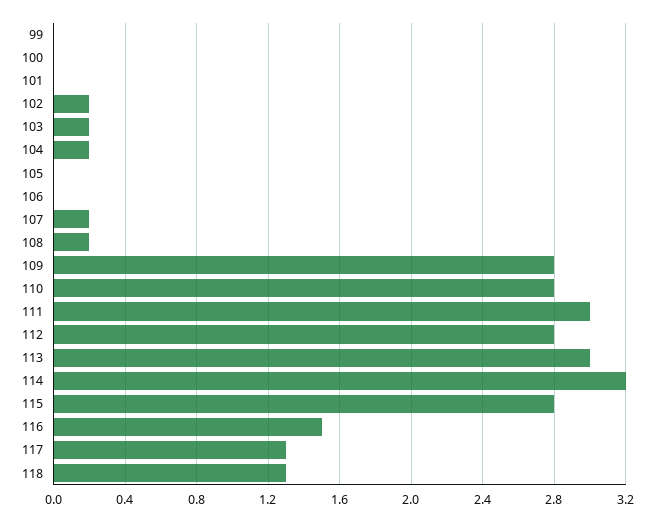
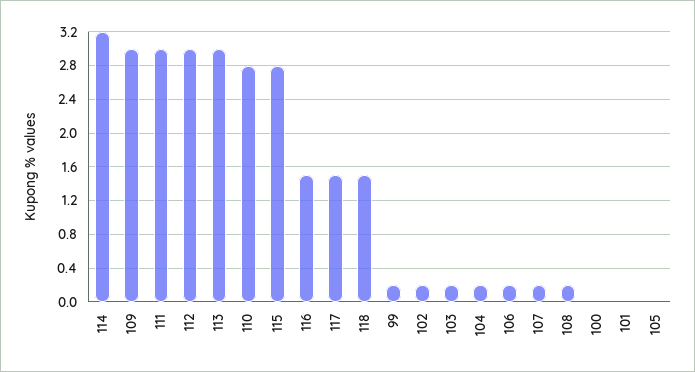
99: 0 -> 0.2
106: 0 -> 0.2
109: 2.8 -> 3
112: 2.8 -> 3
117: 1.3 -> 1.5
118: 1.3 -> 1.5

